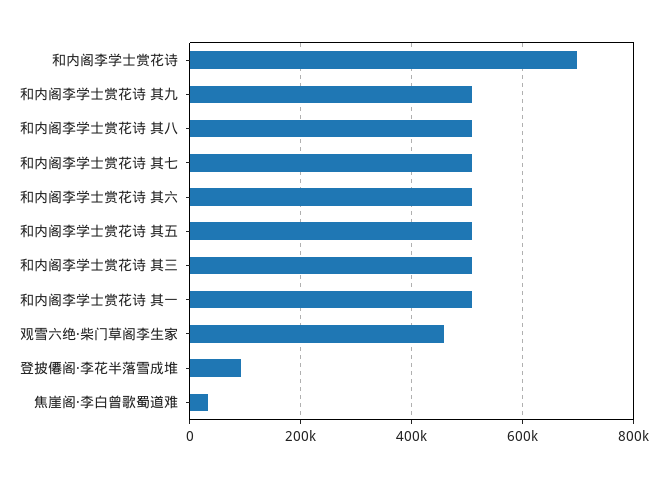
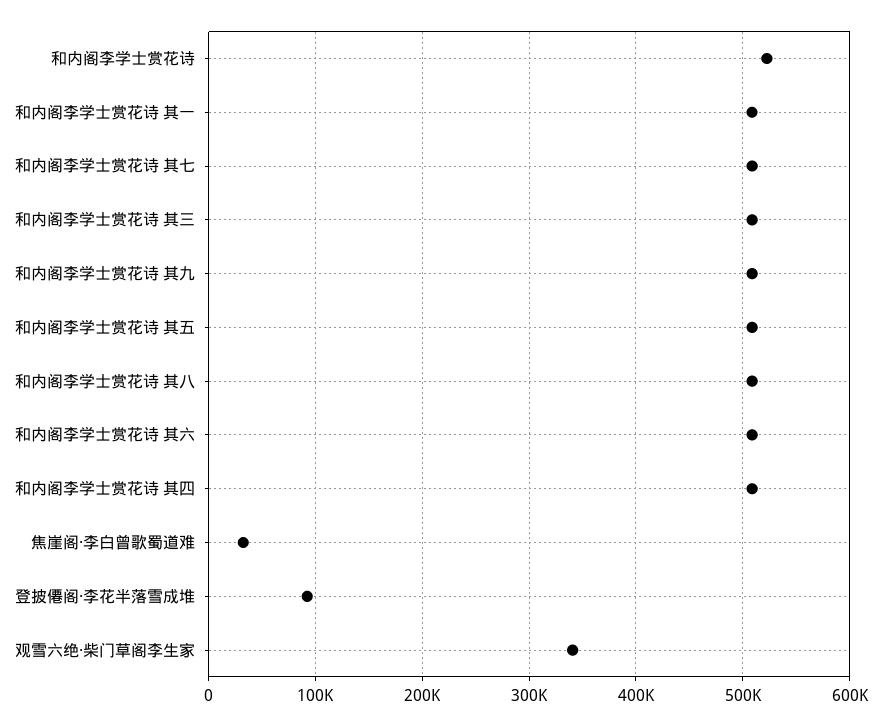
和内阁李学士赏花诗: 700000 -> 520000
观雪六绝·柴门草阁李生家: 460000 -> 340000
和内阁李学士赏花诗 其四: none -> 510000

